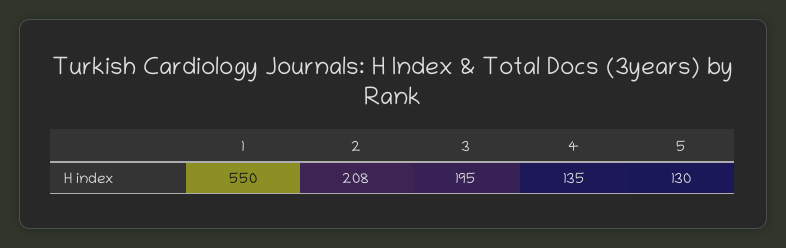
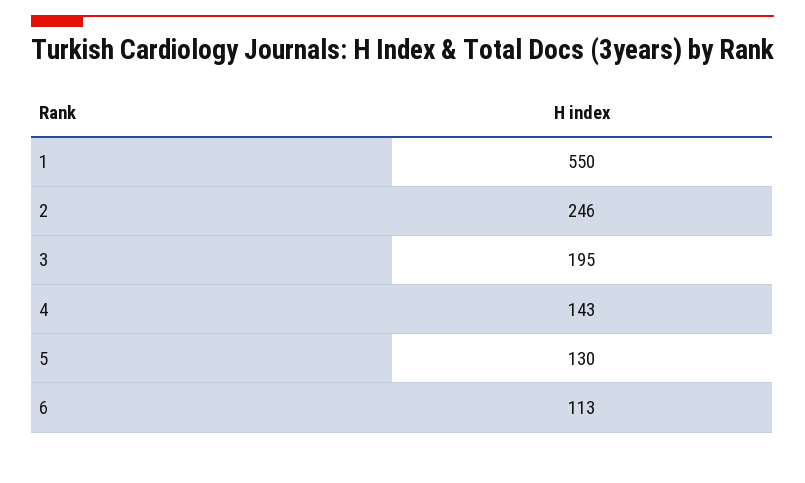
2: 208 -> 246
4: 135 -> 143
6: none -> 113

